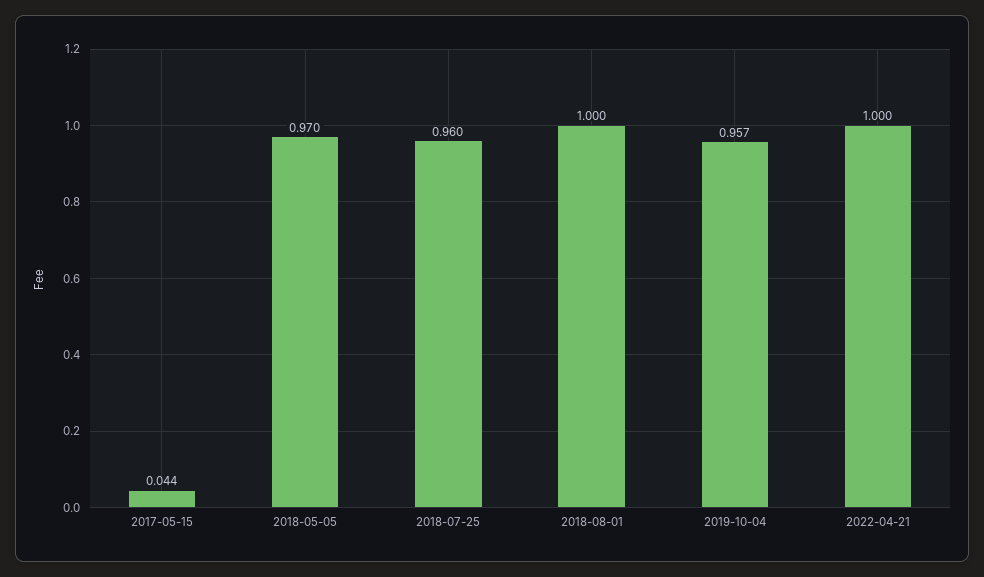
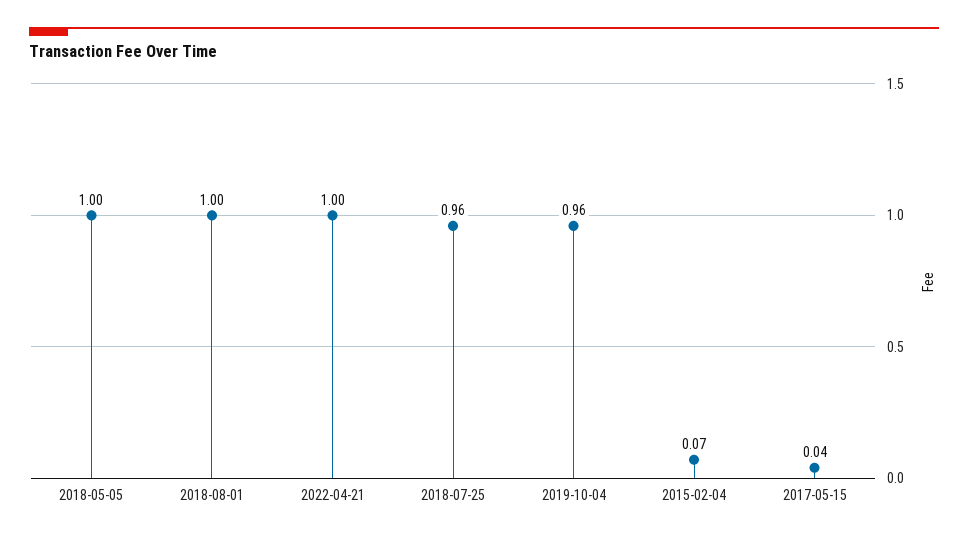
2018-05-05: 0.97 -> 1
2015-02-04: none -> 0.07

